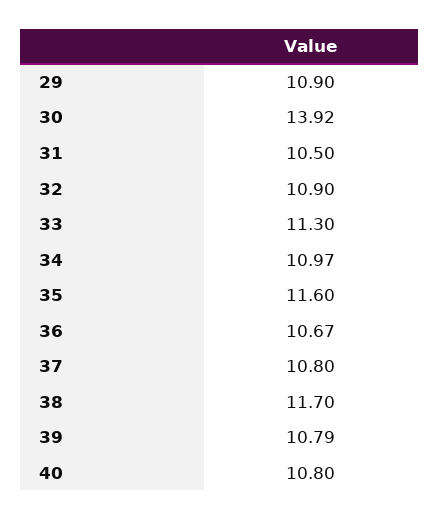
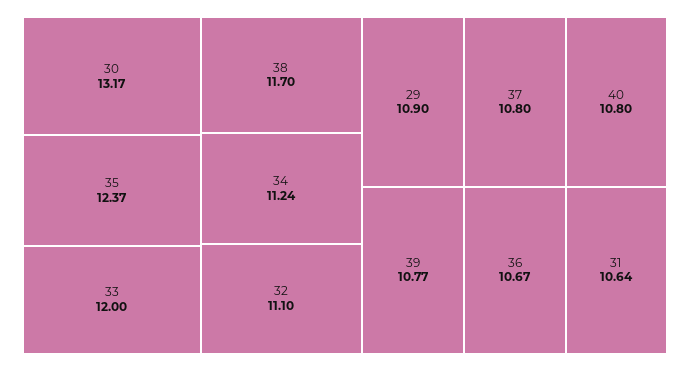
30: 13.92 -> 13.17
31: 10.5 -> 10.64
32: 10.9 -> 11.1
33: 11.3 -> 12
34: 10.97 -> 11.24
35: 11.6 -> 12.37
39: 10.79 -> 10.77

